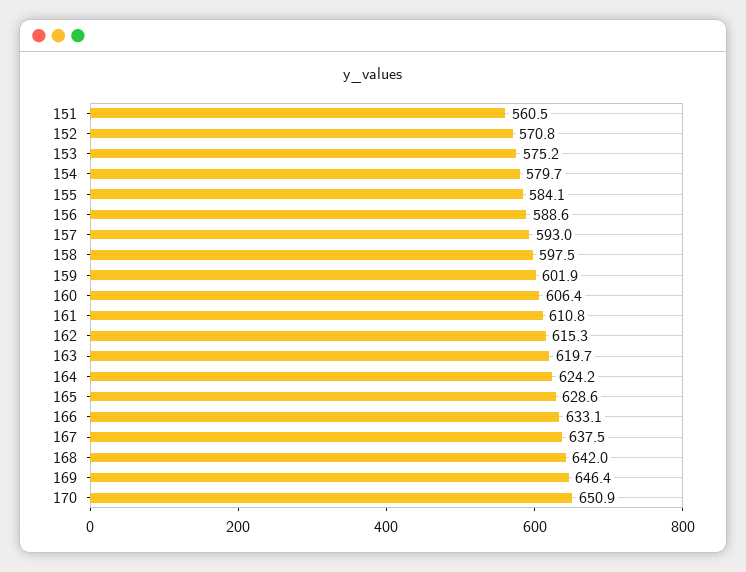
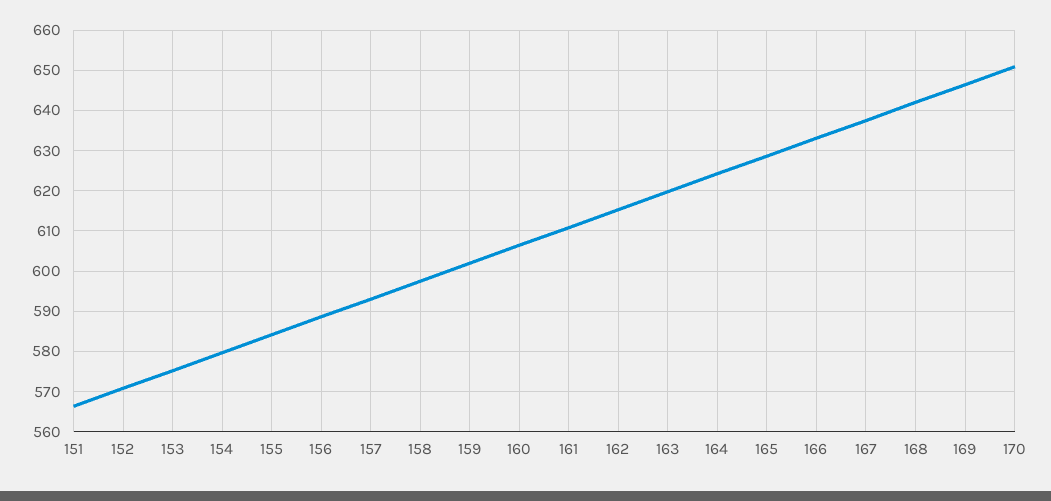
151: 560.5 -> 566

